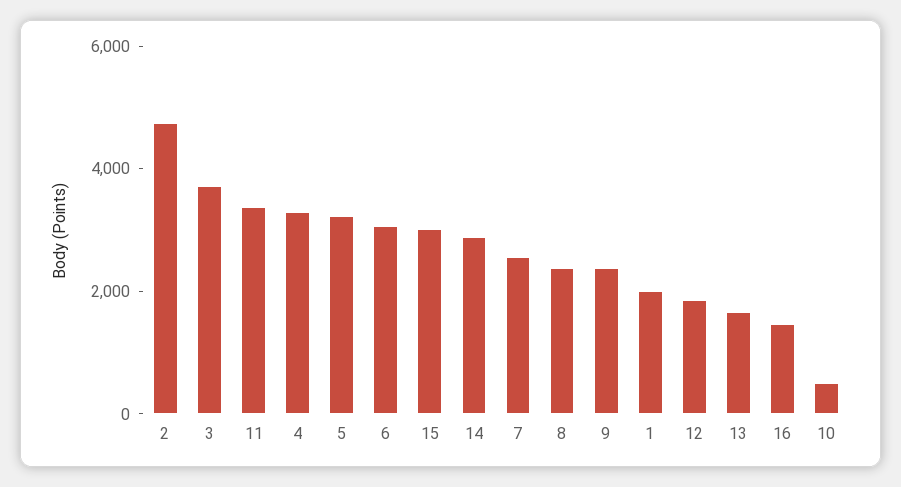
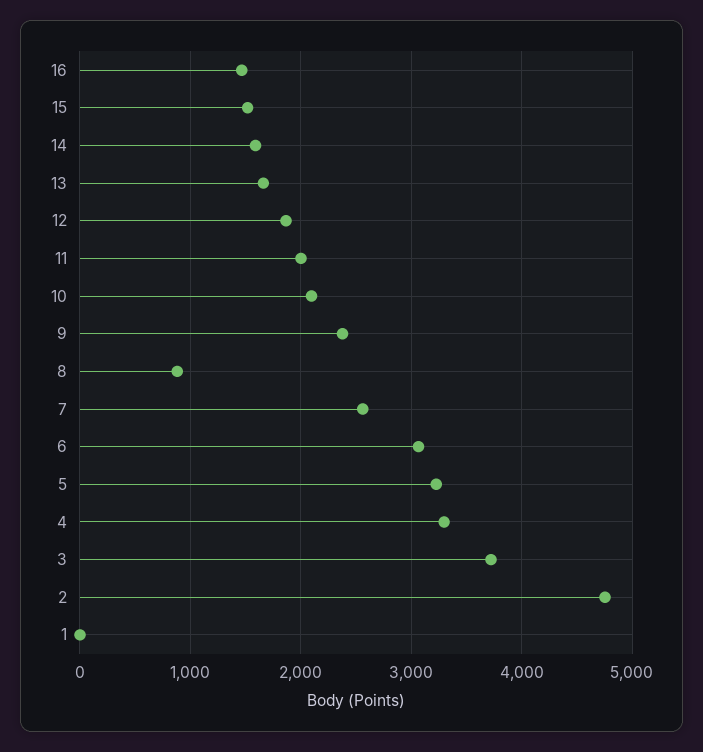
11: 3500 -> 2000
15: 3000 -> 1500
14: 3000 -> 1600
8: 2500 -> 900
1: 2000 -> 0
10: 500 -> 2100

